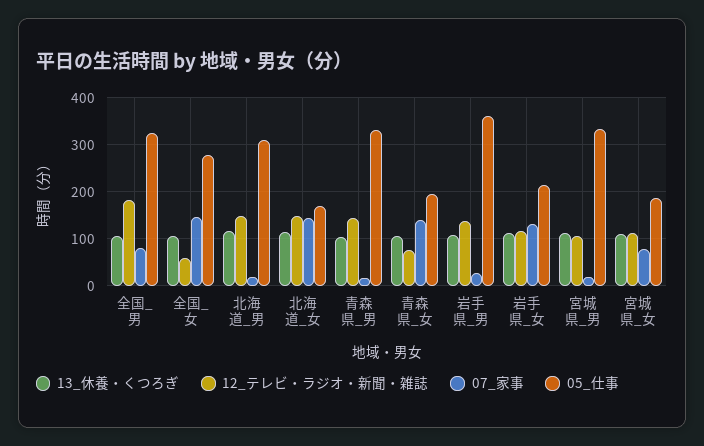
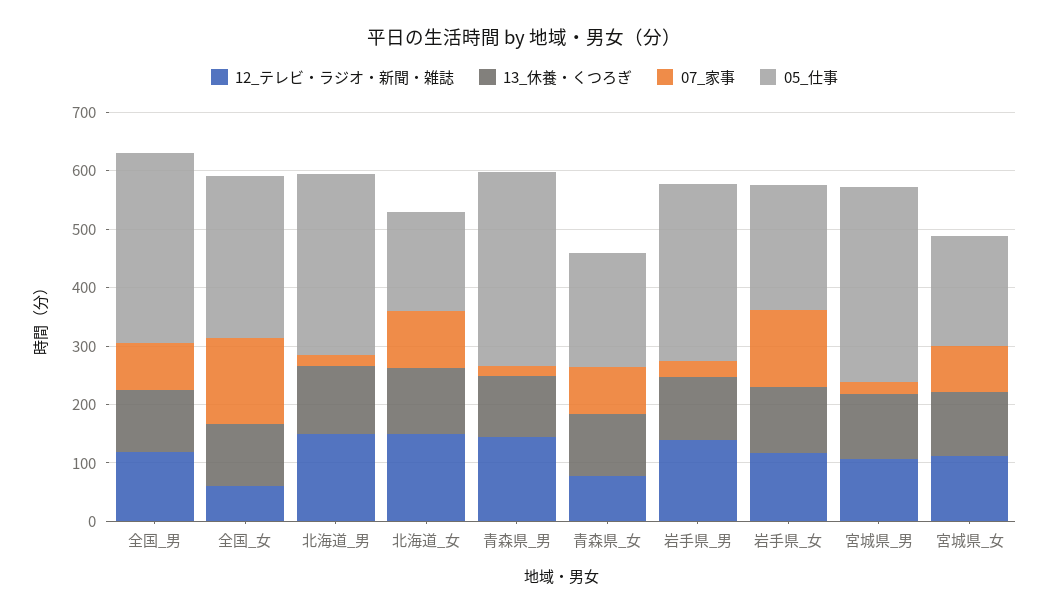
12_テレビ・ラジオ・新聞・雑誌, 全国_男: 180 -> 120
07_家事, 北海道_女: 140 -> 100
07_家事, 青森県_女: 140 -> 80
05_仕事, 岩手県_男: 360 -> 300

